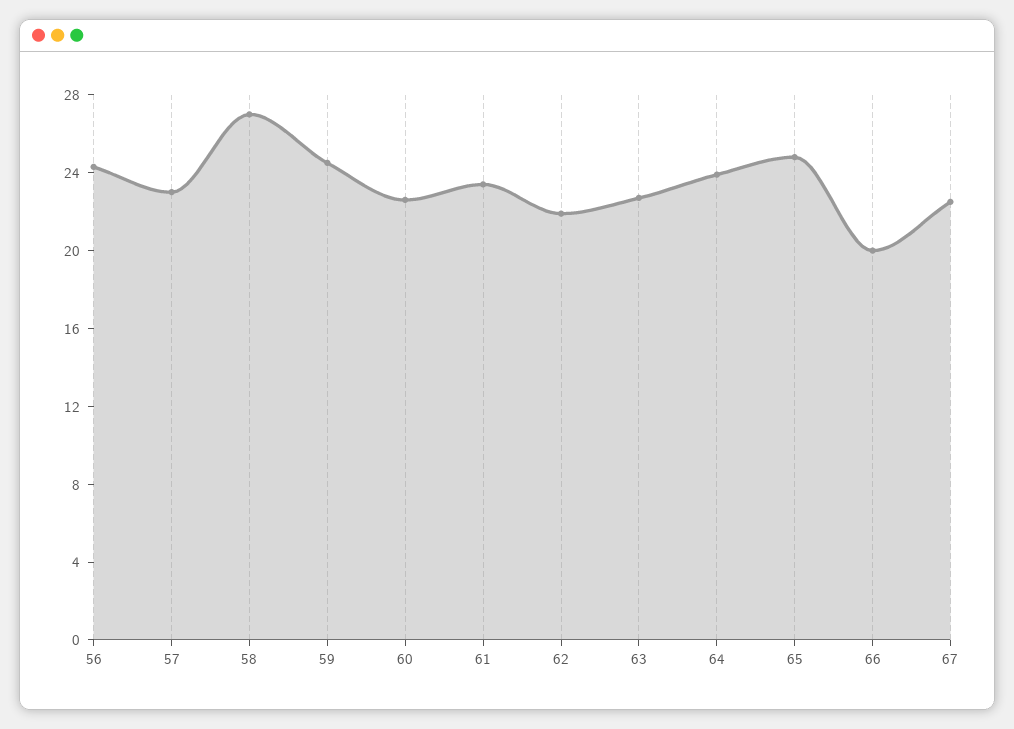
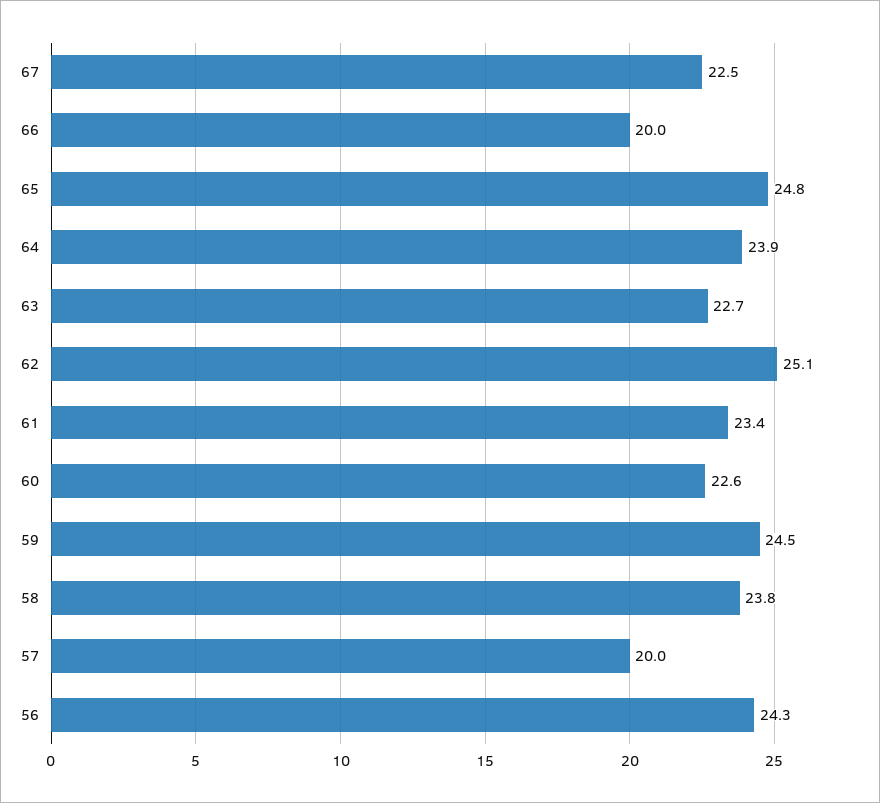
57: 23 -> 20
58: 27 -> 23.8
62: 22 -> 25.1

